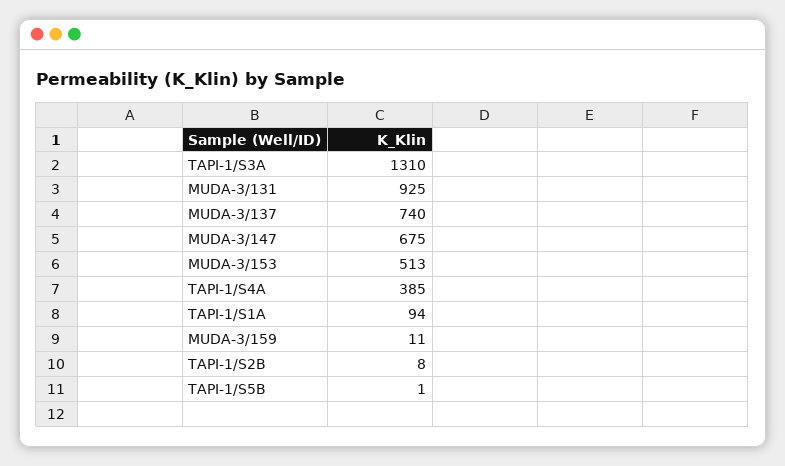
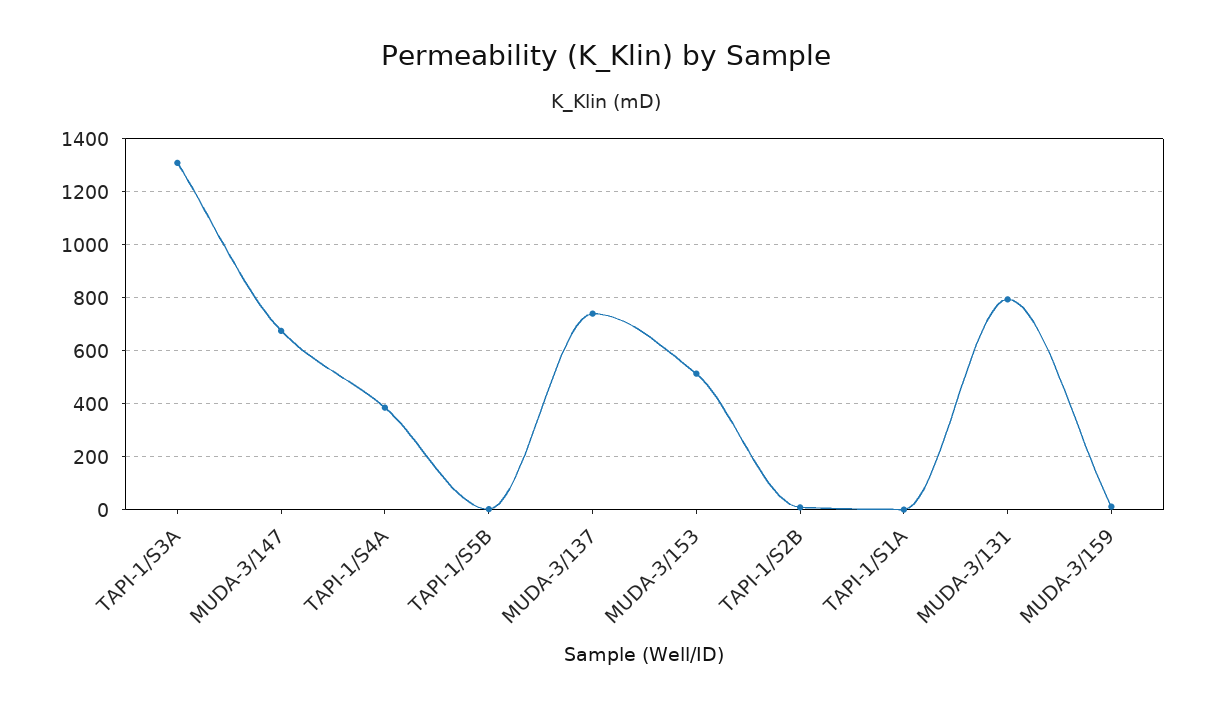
MUDA-3/131: 925 -> 800
TAPI-1/S1A: 94 -> 0

